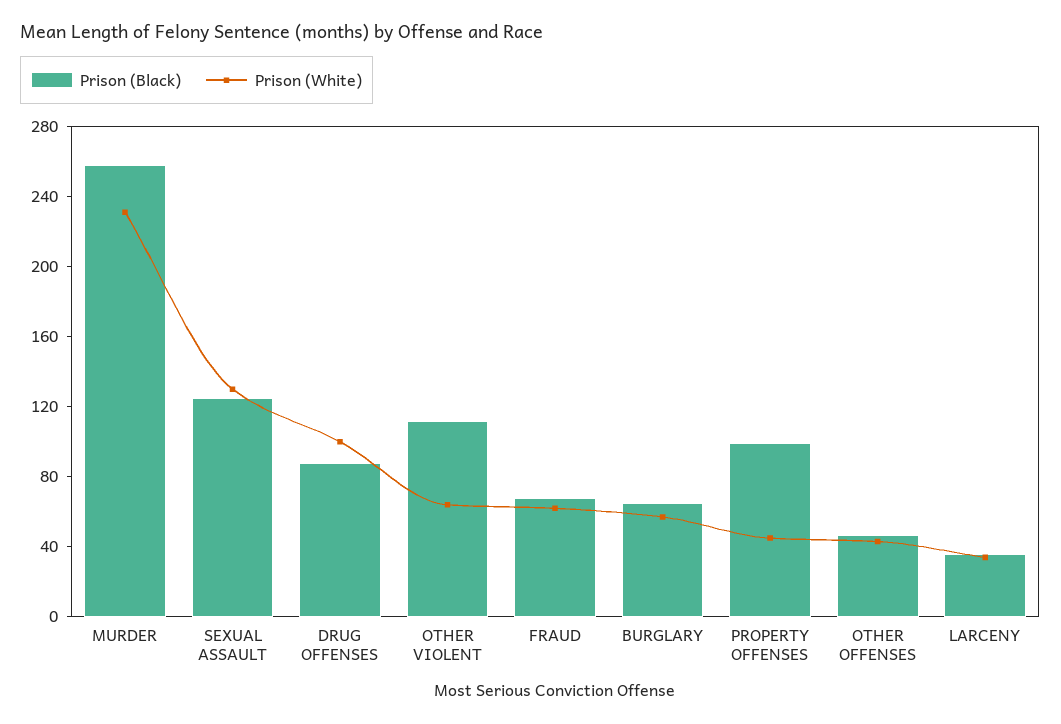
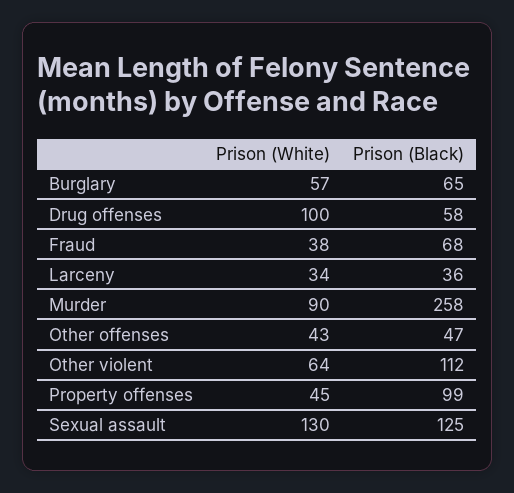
Prison (White), MURDER: 230 -> 90
Prison (Black), DRUG OFFENSES: 90 -> 58
Prison (White), FRAUD: 60 -> 38

